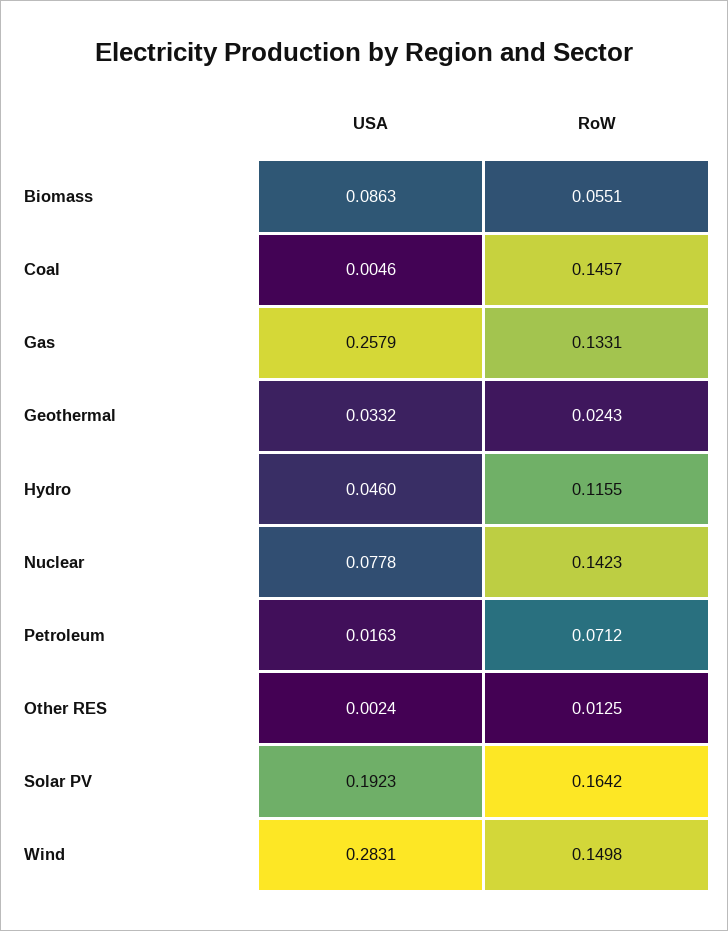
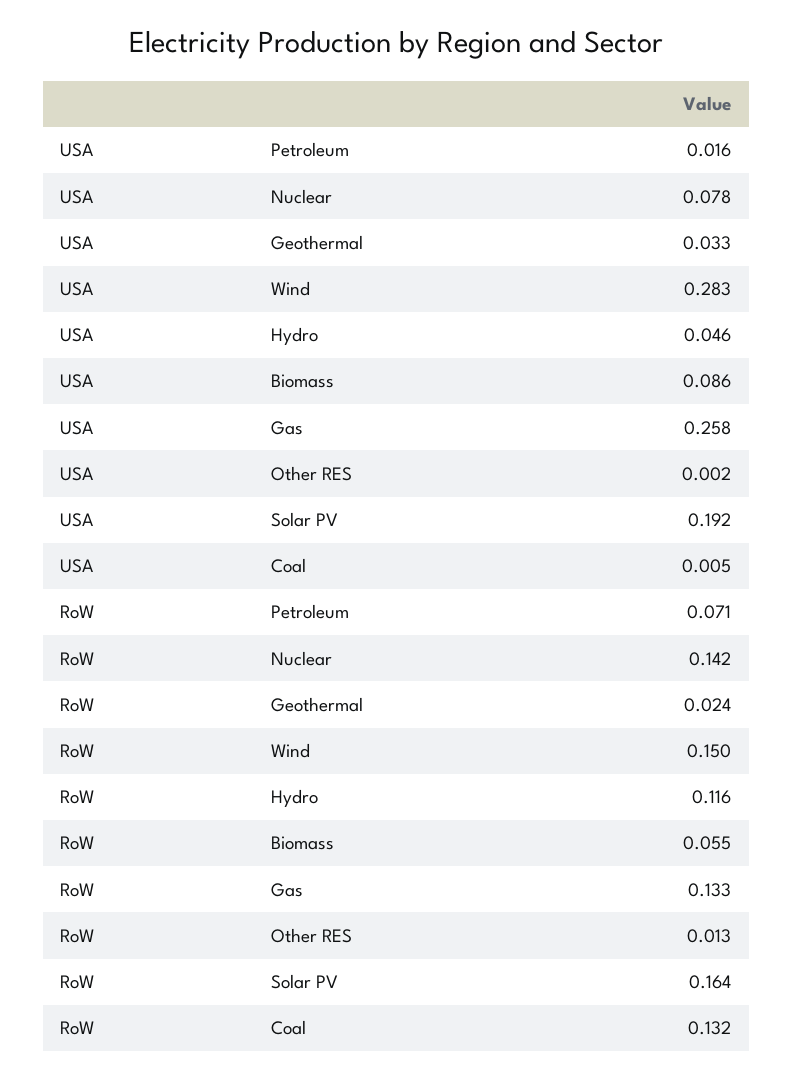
RoW, Coal: 0.1457 -> 0.132

